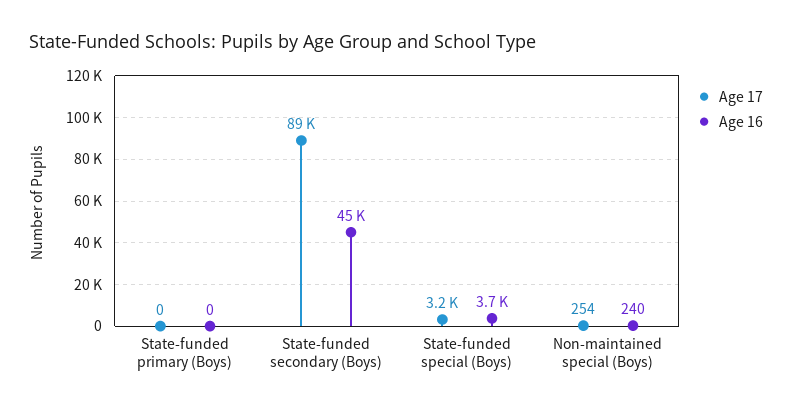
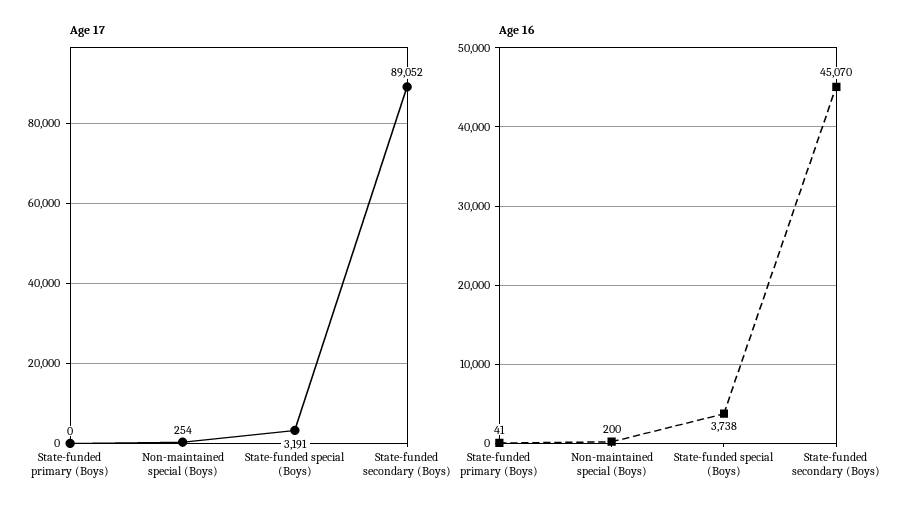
Age 16, State-funded primary (Boys): 0 -> 41
Age 16, Non-maintained special (Boys): 240 -> 200

